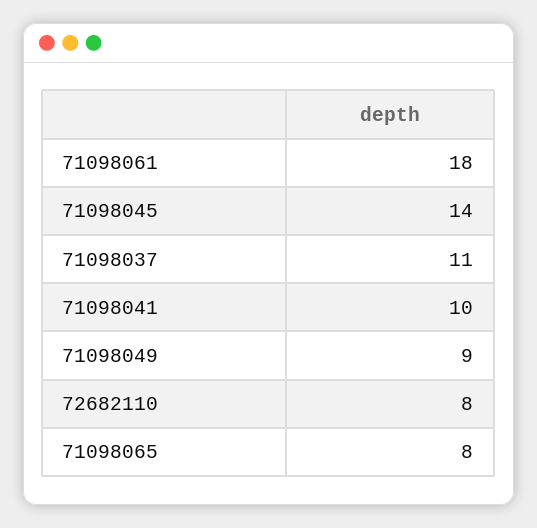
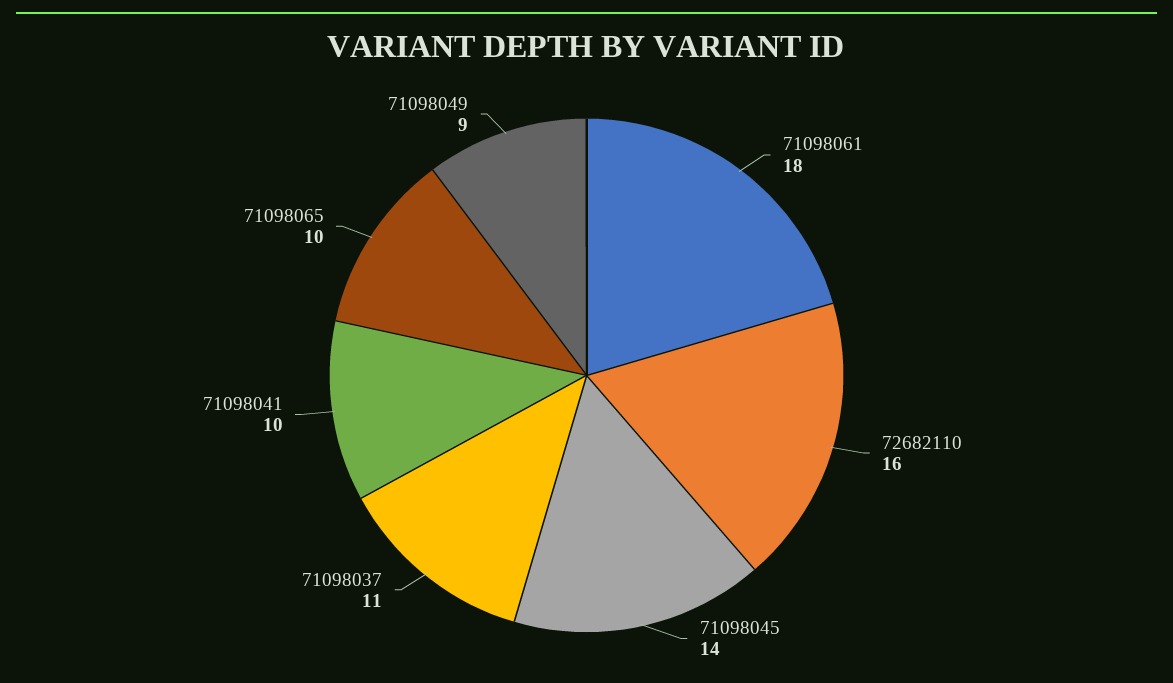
72682110: 8 -> 16
71098065: 8 -> 10

